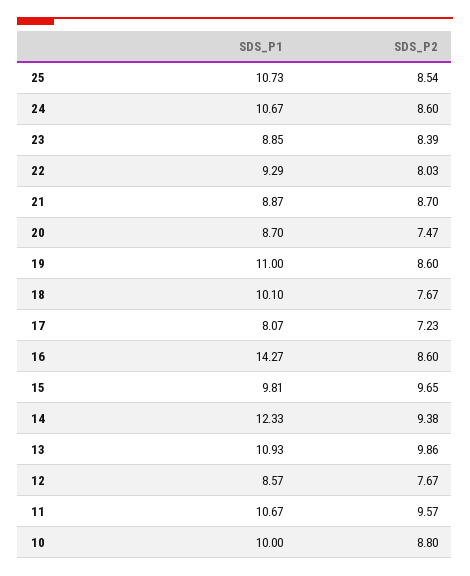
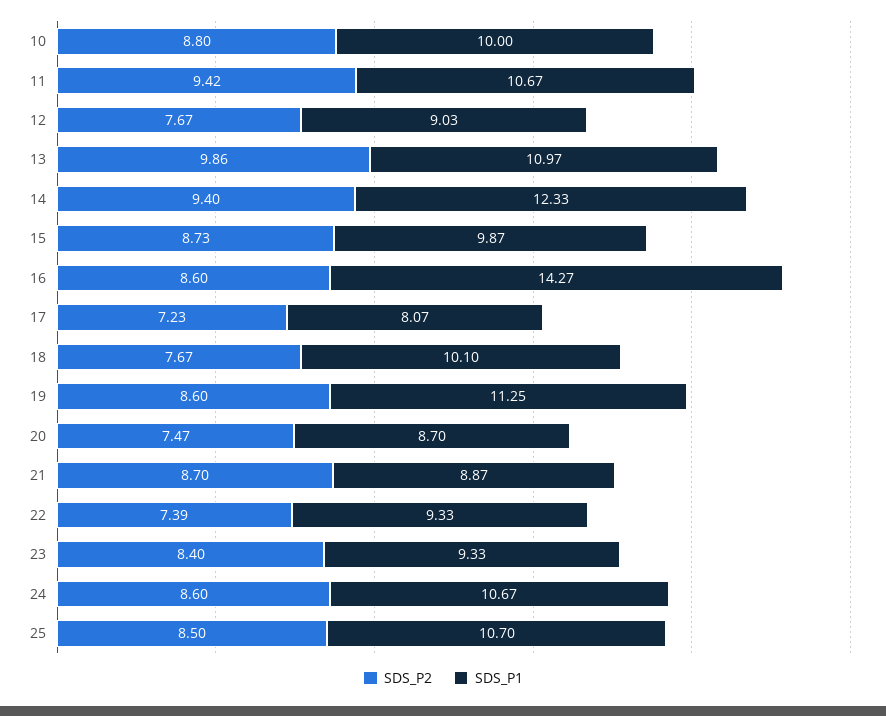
SDS_P1, 25: 10.73 -> 10.7
SDS_P2, 25: 8.54 -> 8.5
SDS_P1, 23: 8.85 -> 9.33
SDS_P2, 23: 8.39 -> 8.4
SDS_P1, 22: 9.29 -> 9.33
SDS_P2, 22: 8.03 -> 7.39
SDS_P1, 19: 11 -> 11.25
SDS_P1, 15: 9.81 -> 9.87
SDS_P2, 15: 9.65 -> 8.73
SDS_P2, 14: 9.38 -> 9.4
SDS_P1, 13: 10.93 -> 10.97
SDS_P1, 12: 8.57 -> 9.03
SDS_P2, 11: 9.57 -> 9.42

